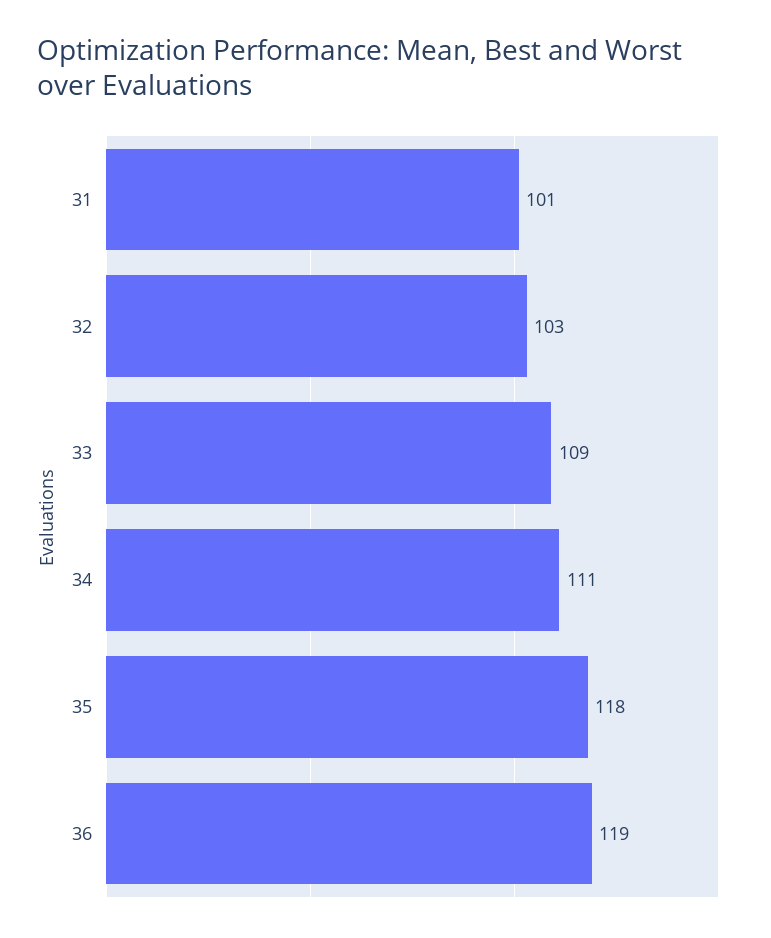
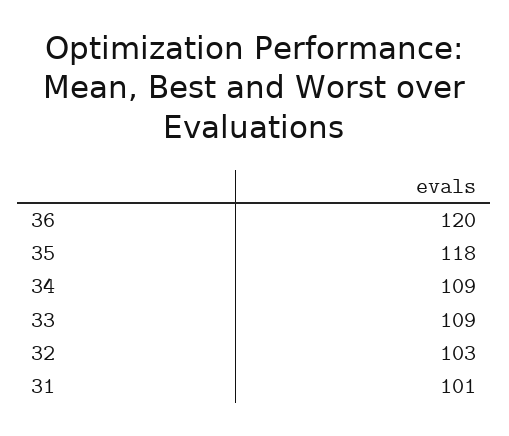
34: 111 -> 109
36: 119 -> 120

